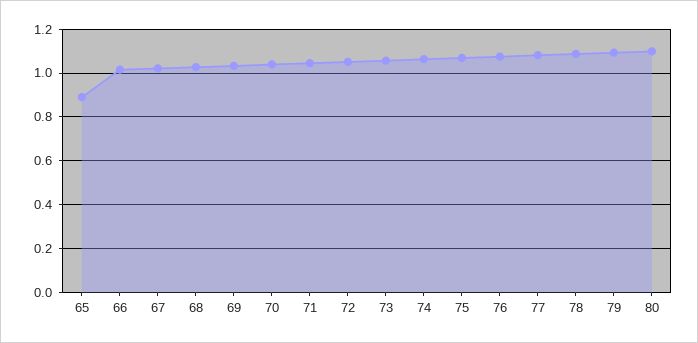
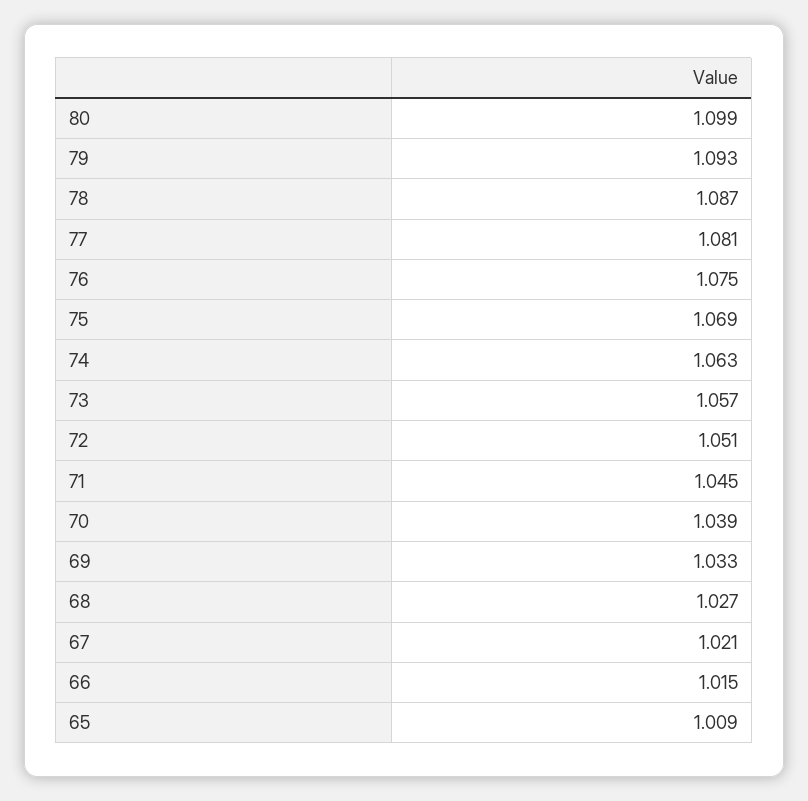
65: 0.9 -> 1.009

